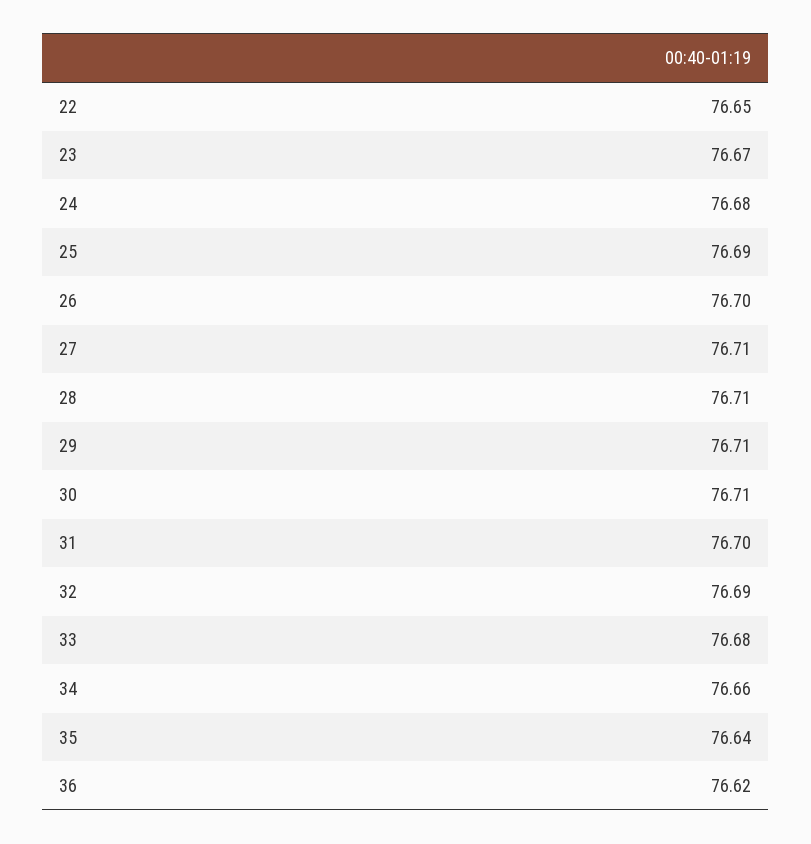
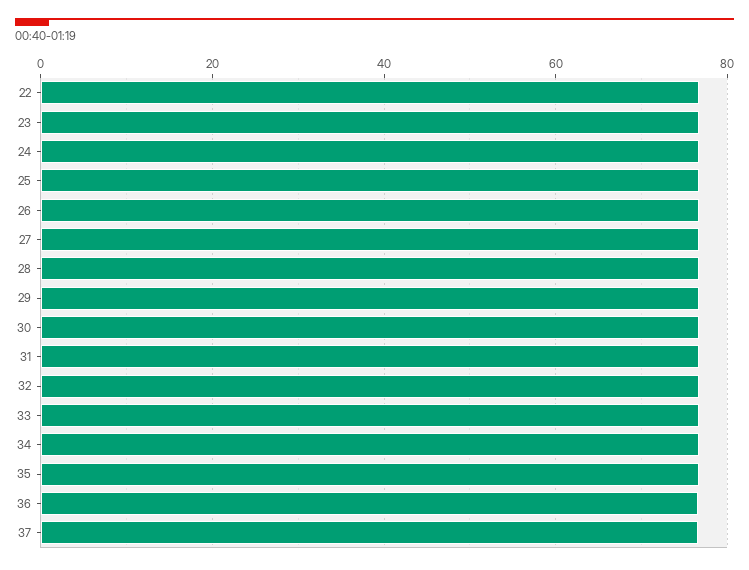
37: none -> 76

